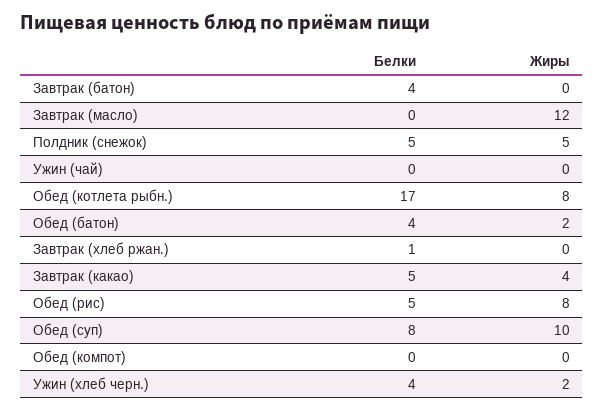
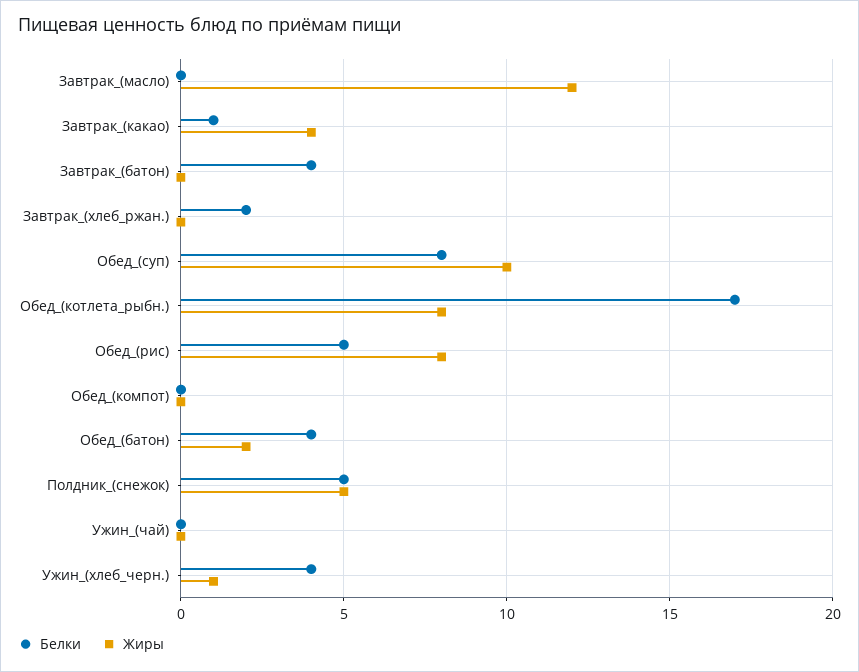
Белки, Завтрак (хлеб ржан.): 1 -> 2
Белки, Завтрак (какао): 5 -> 1
Жиры, Ужин (хлеб черн.): 2 -> 1

